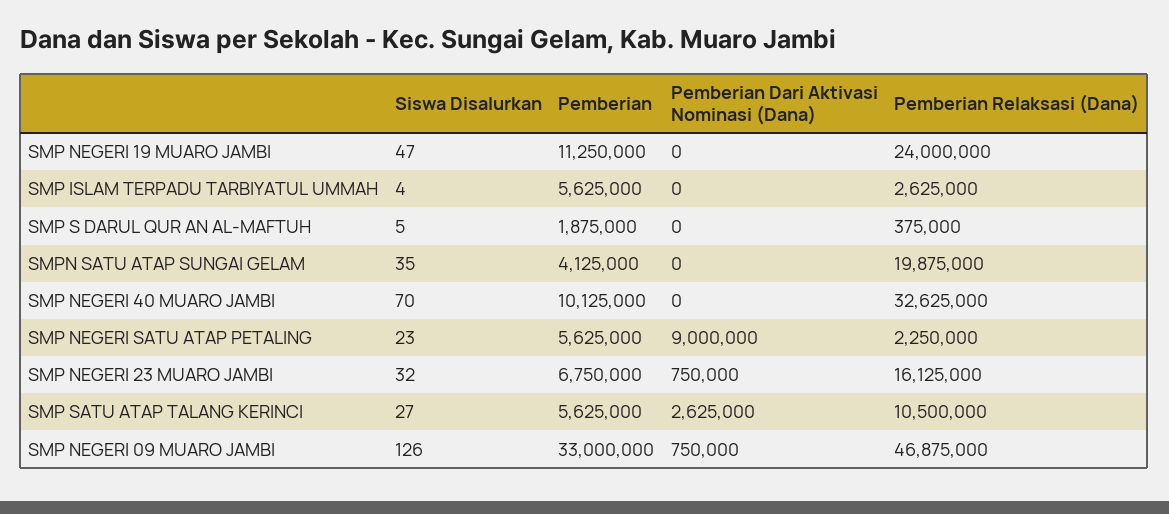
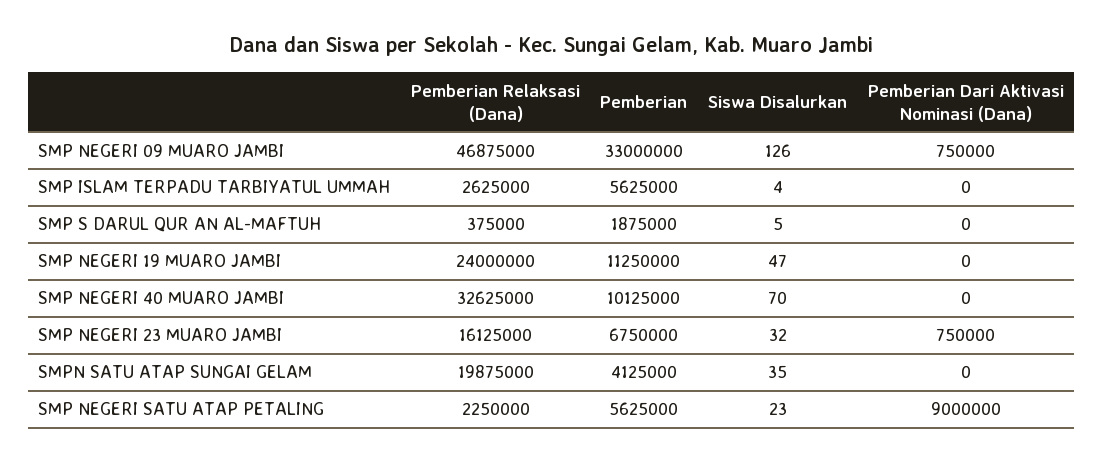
Siswa Disalurkan, SMP SATU ATAP TALANG KERINCI: 27 -> none
Pemberian, SMP SATU ATAP TALANG KERINCI: 5625000 -> none
Pemberian Dari Aktivasi Nominasi (Dana), SMP SATU ATAP TALANG KERINCI: 2625000 -> none
Pemberian Relaksasi (Dana), SMP SATU ATAP TALANG KERINCI: 10500000 -> none

